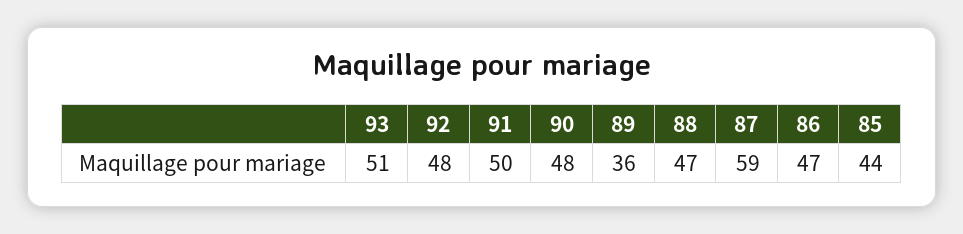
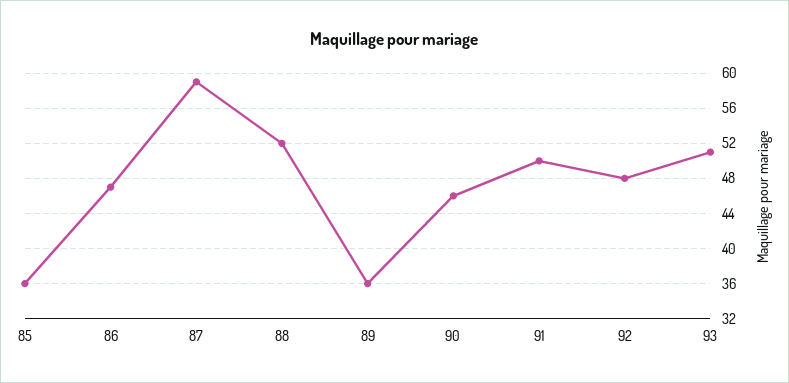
90: 48 -> 46
88: 47 -> 52
85: 44 -> 36

